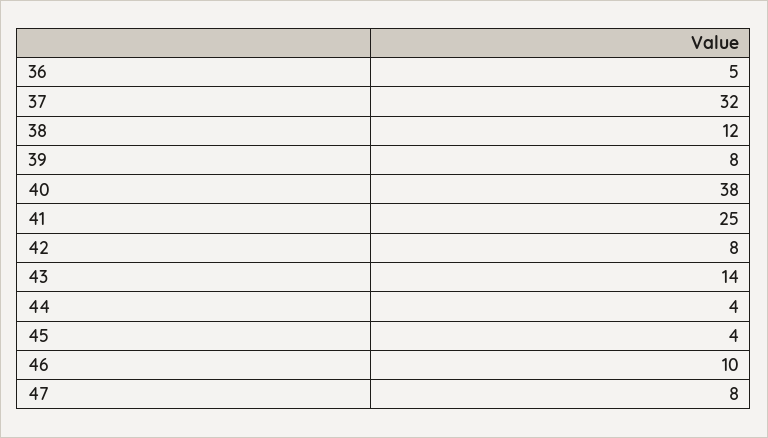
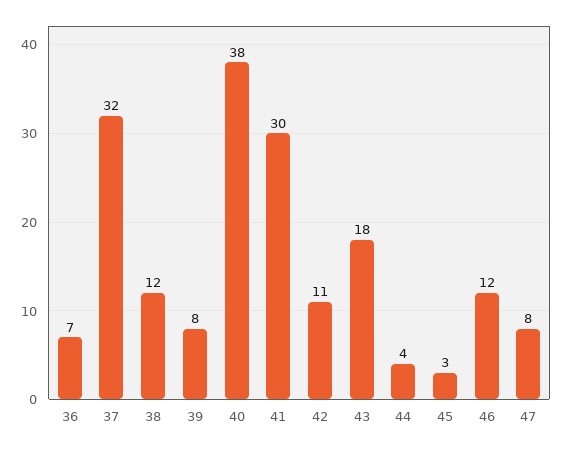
36: 5 -> 7
41: 25 -> 30
42: 8 -> 11
43: 14 -> 18
45: 4 -> 3
46: 10 -> 12

